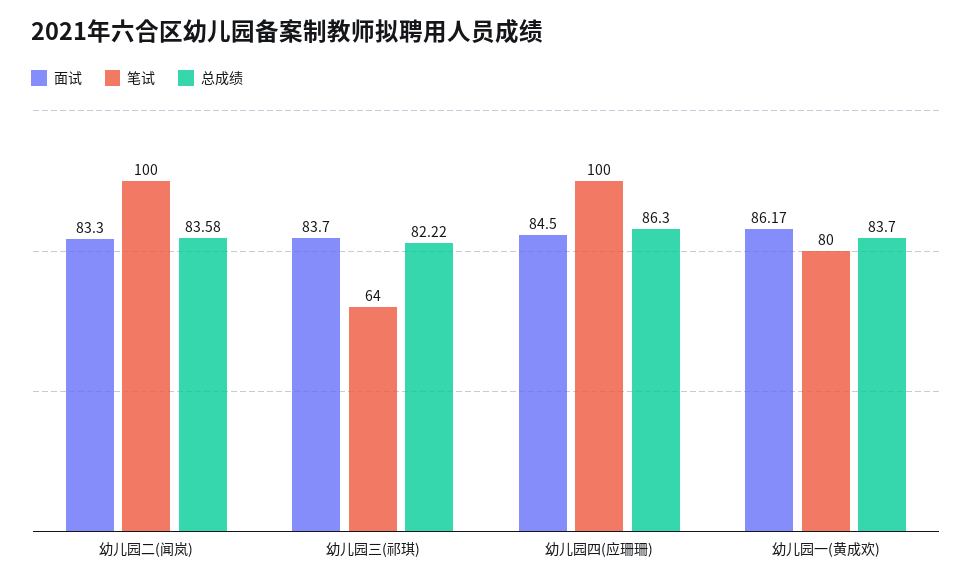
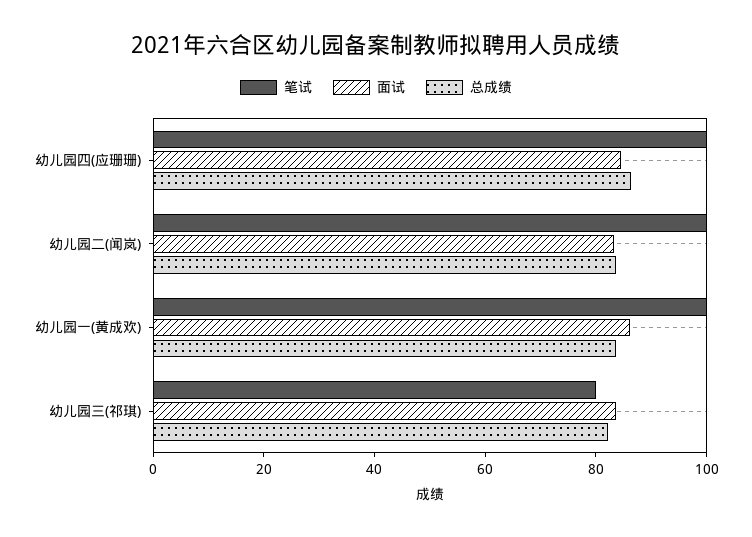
笔试, 幼儿园三(祁琪): 64 -> 80
笔试, 幼儿园一(黄成欢): 80 -> 100

